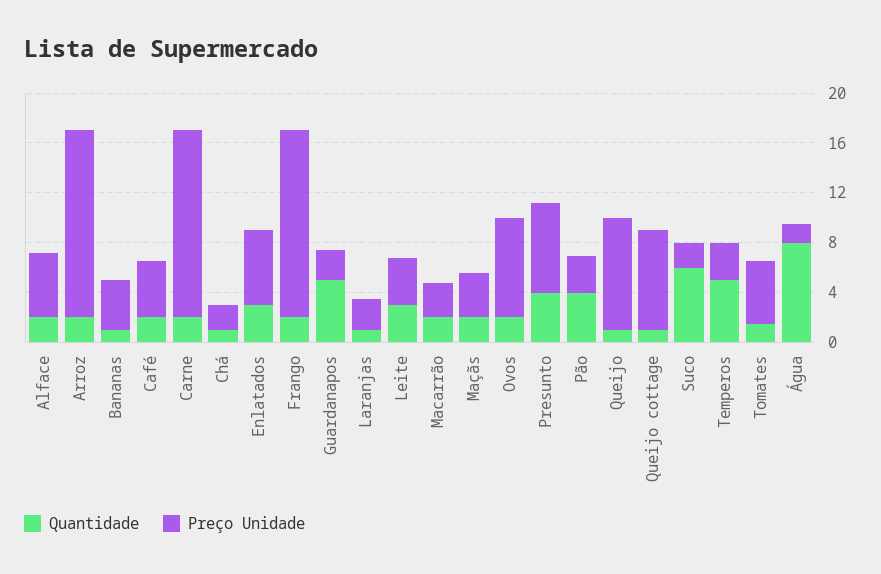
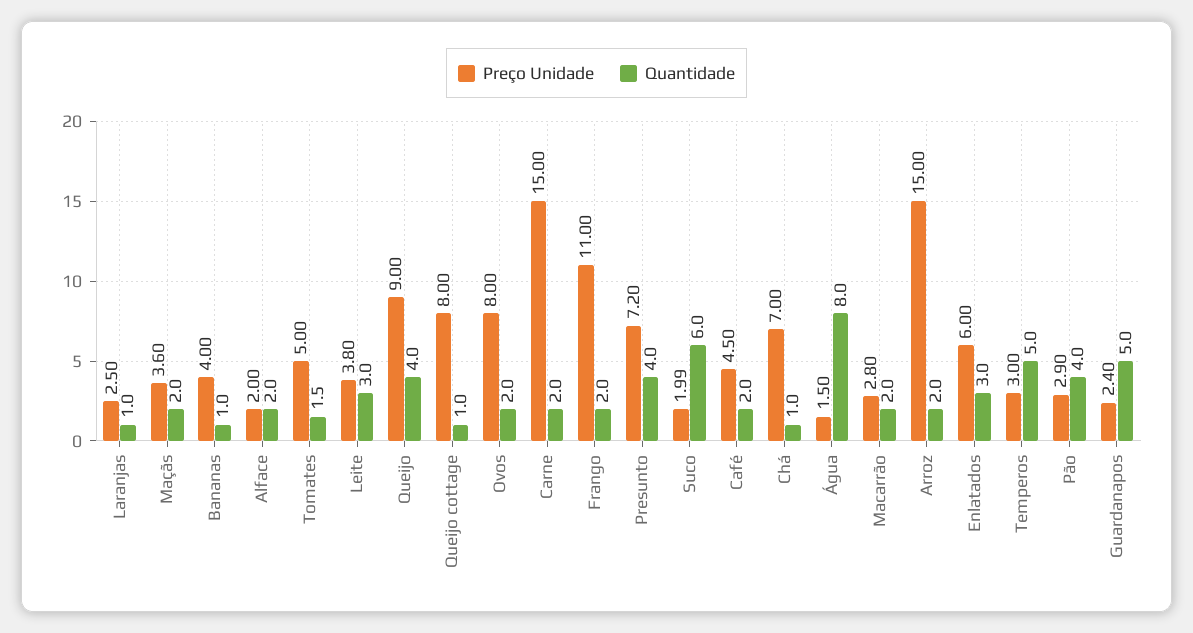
Preço Unidade, Alface: 5 -> 2
Preço Unidade, Chá: 2 -> 7
Preço Unidade, Frango: 15 -> 11
Quantidade, Queijo: 1 -> 4

